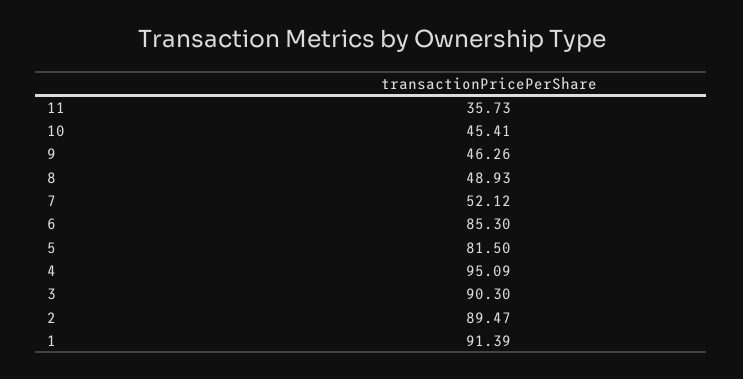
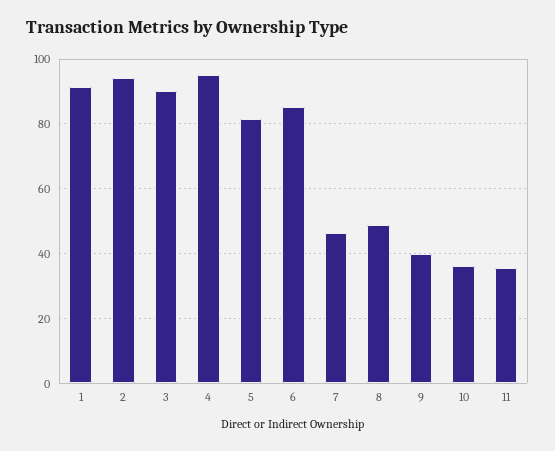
10: 45.41 -> 36
9: 46.26 -> 40
7: 52.12 -> 46
2: 89.47 -> 94

